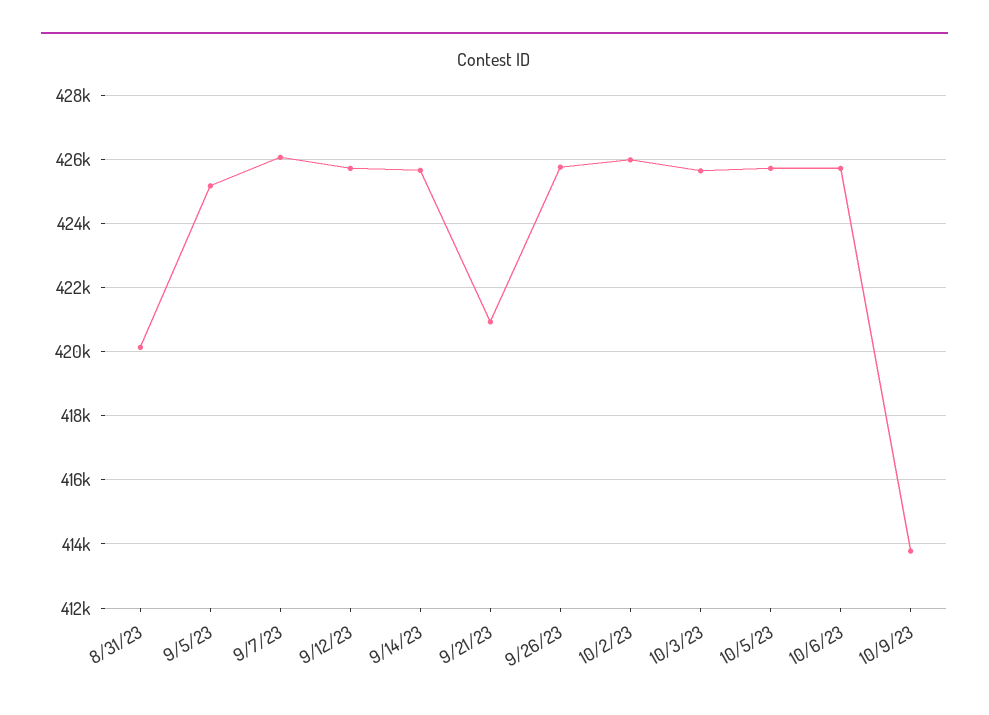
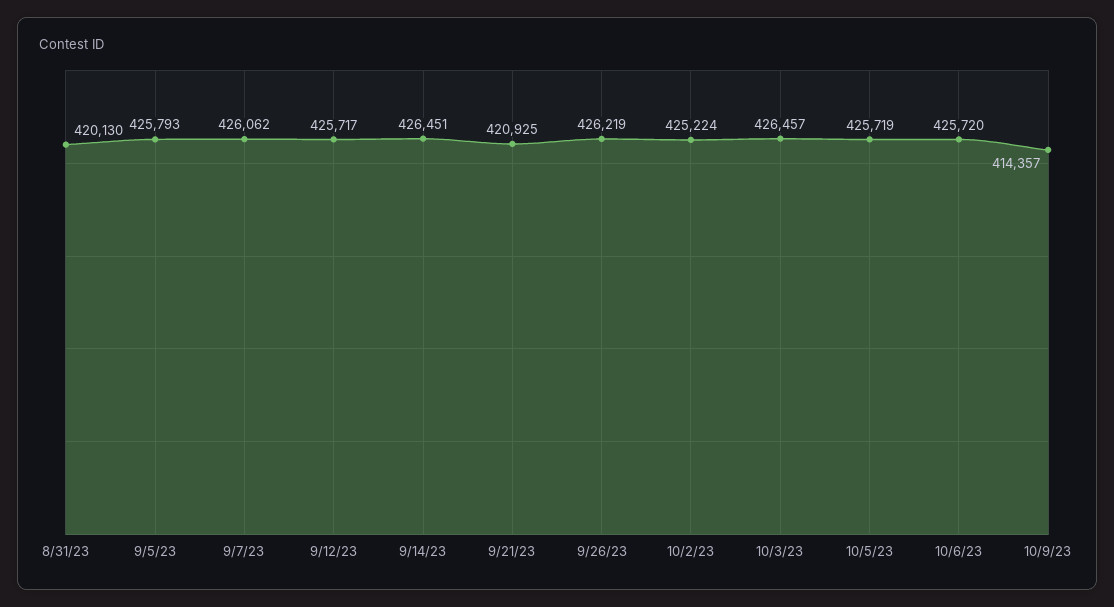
9/5/23: 425200 -> 425793
9/14/23: 425600 -> 426451
9/26/23: 425800 -> 426219
10/2/23: 426000 -> 425224
10/3/23: 425600 -> 426457
10/9/23: 413800 -> 414357

